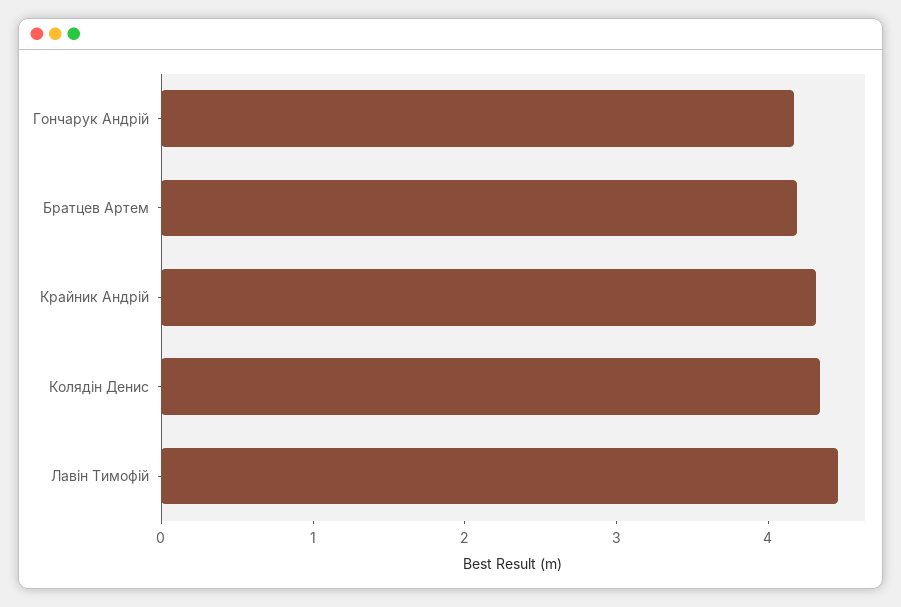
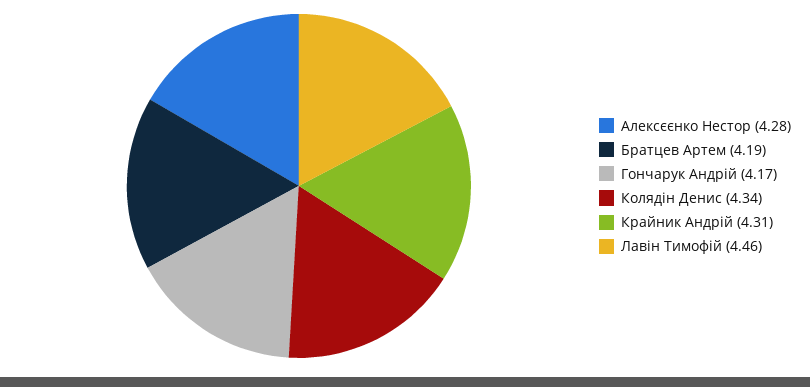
Алексєєнко Нестор: none -> 4.28

